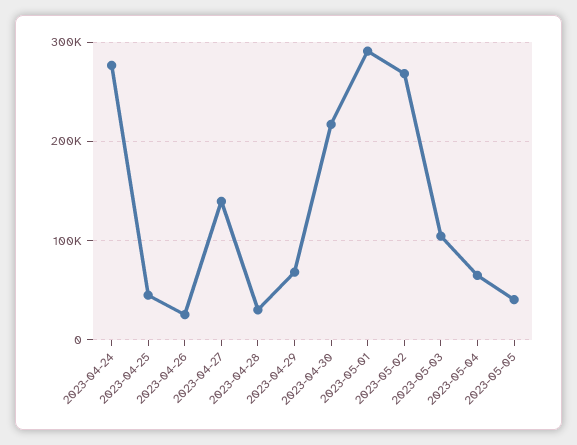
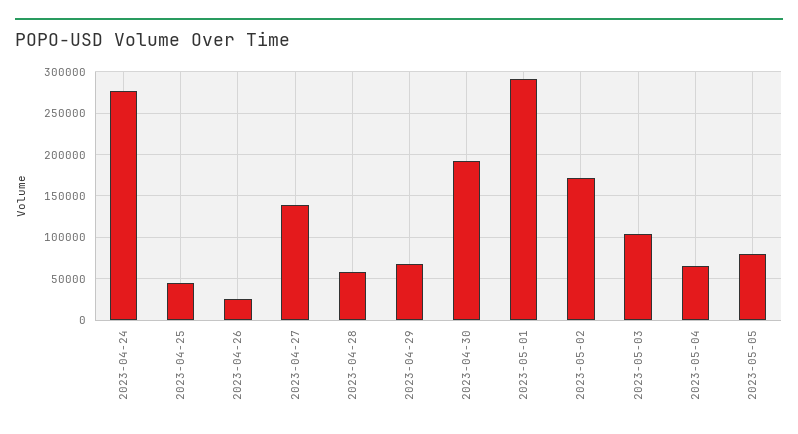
2023-04-28: 30000 -> 60000
2023-04-30: 220000 -> 190000
2023-05-02: 270000 -> 170000
2023-05-05: 40000 -> 80000

